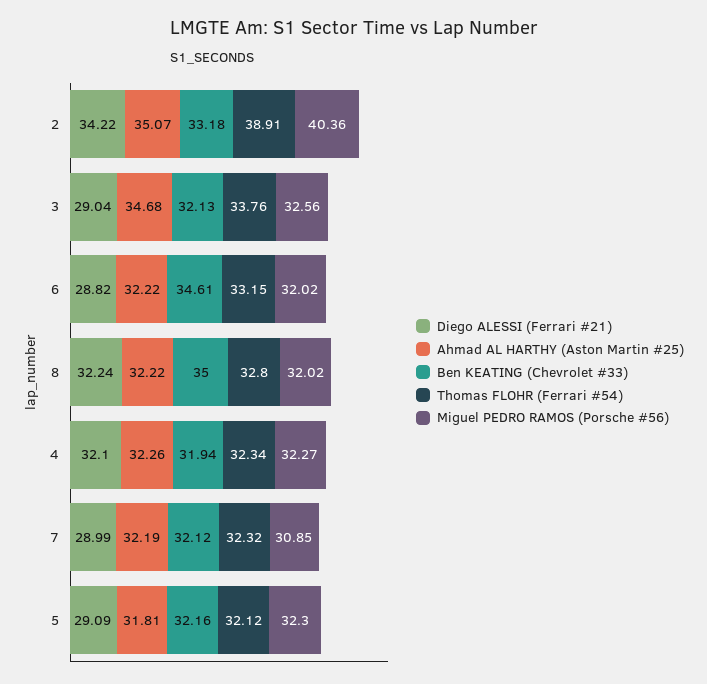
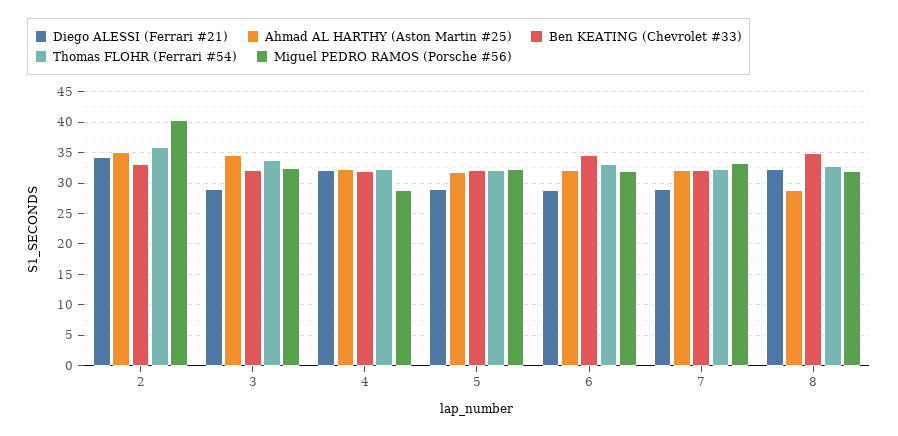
Thomas FLOHR (Ferrari #54), 2: 38.91 -> 36
Ahmad AL HARTHY (Aston Martin #25), 8: 32.22 -> 29
Miguel PEDRO RAMOS (Porsche #56), 4: 32.27 -> 29
Miguel PEDRO RAMOS (Porsche #56), 7: 30.85 -> 33

